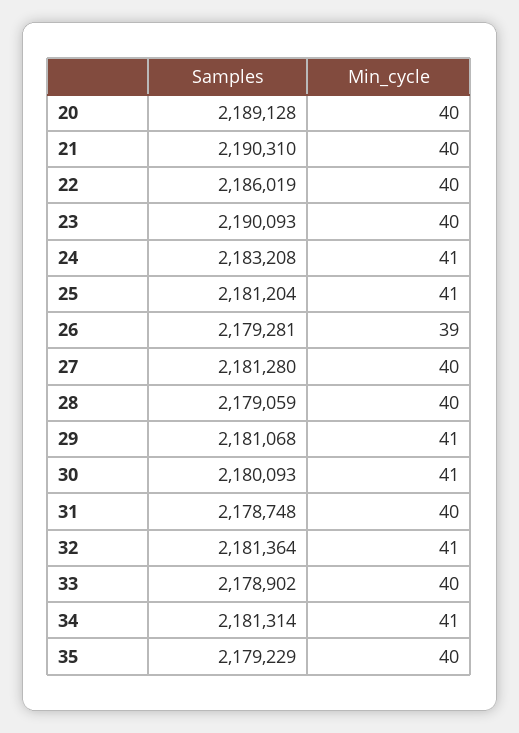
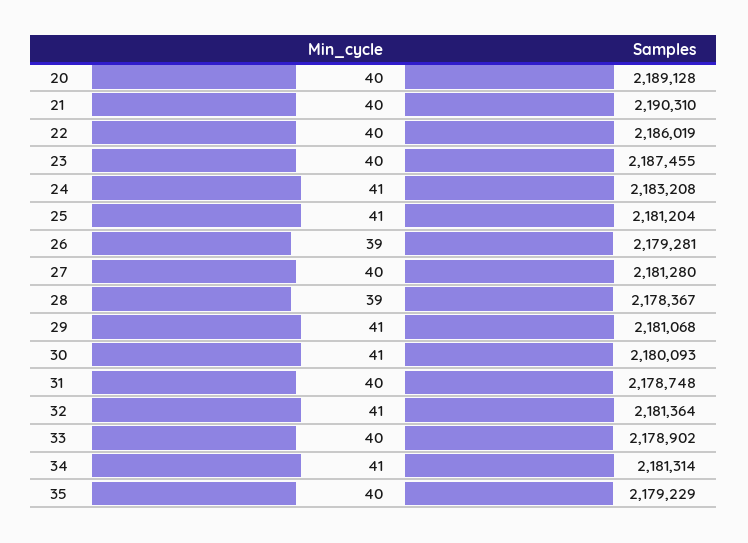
Samples, 23: 2190093 -> 2187455
Samples, 28: 2179059 -> 2178367
Min_cycle, 28: 40 -> 39

